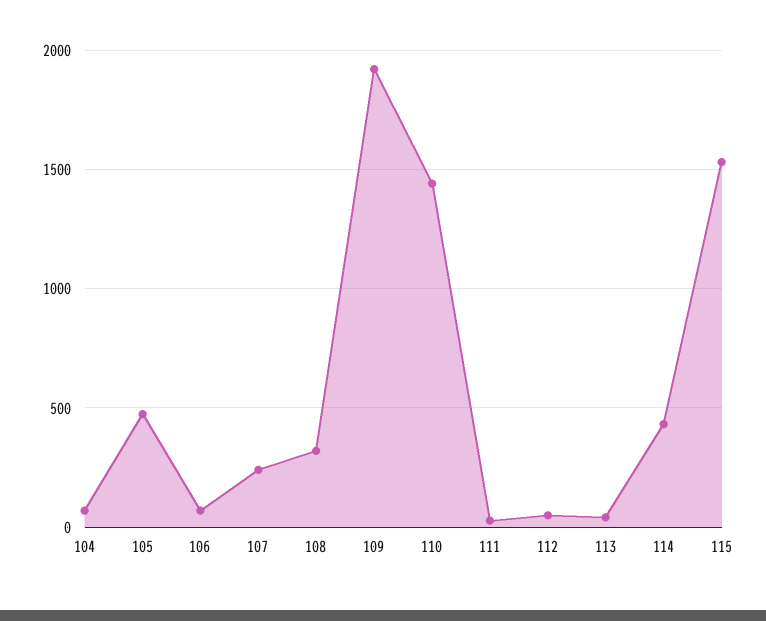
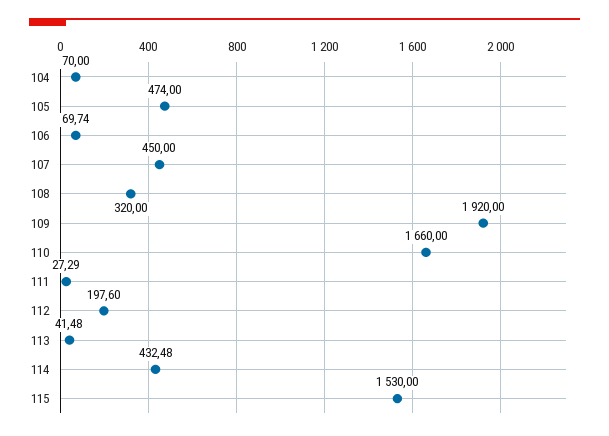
107: 250 -> 450
110: 1450 -> 1660
112: 50 -> 197.6

